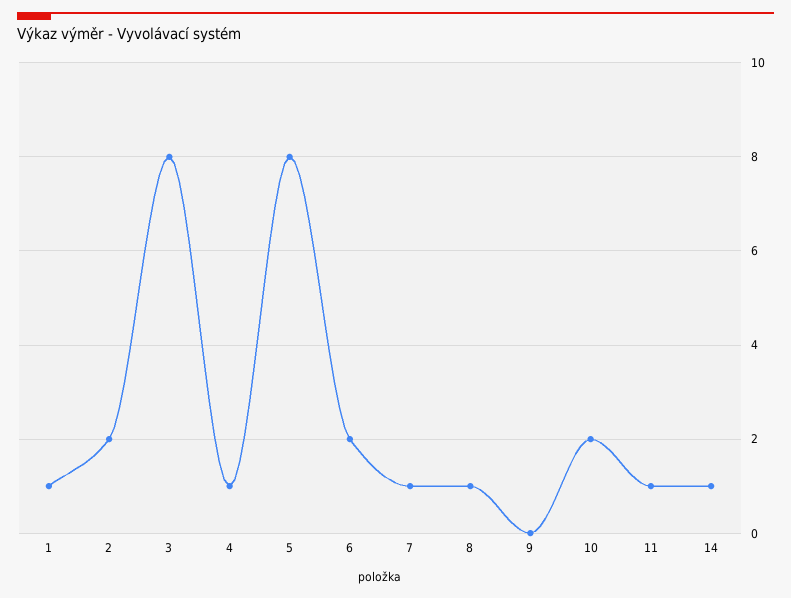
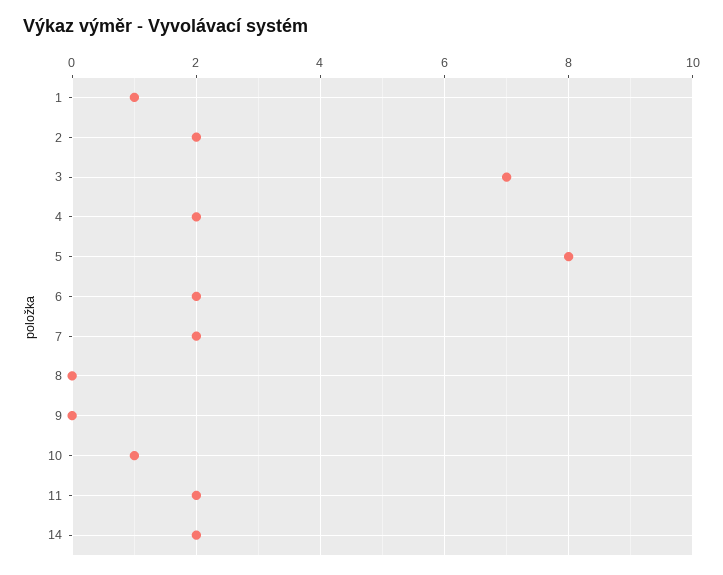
3: 8 -> 7
4: 1 -> 2
7: 1 -> 2
8: 1 -> 0
10: 2 -> 1
11: 1 -> 2
14: 1 -> 2

